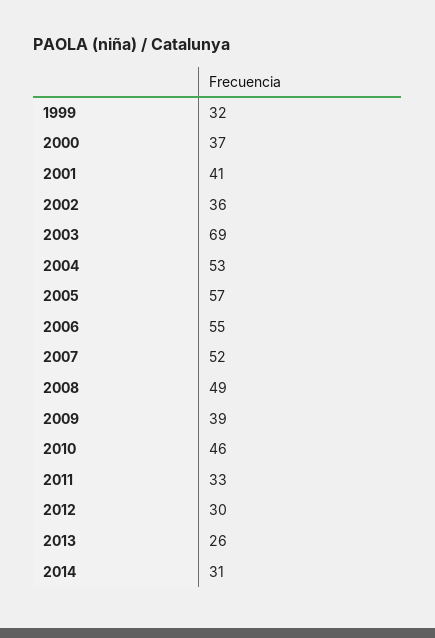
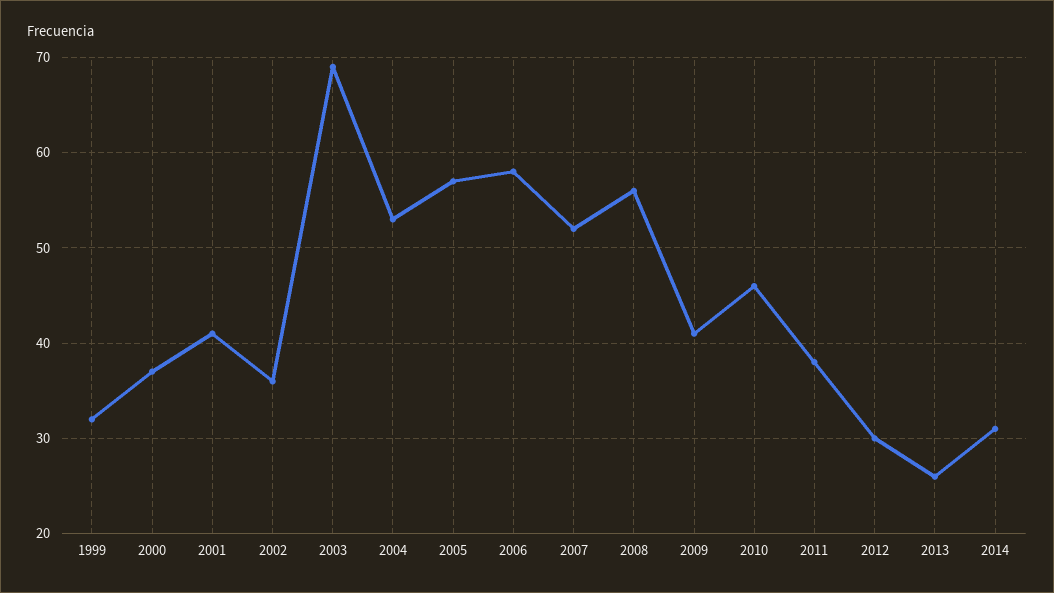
2006: 55 -> 58
2008: 49 -> 56
2009: 39 -> 41
2011: 33 -> 38

